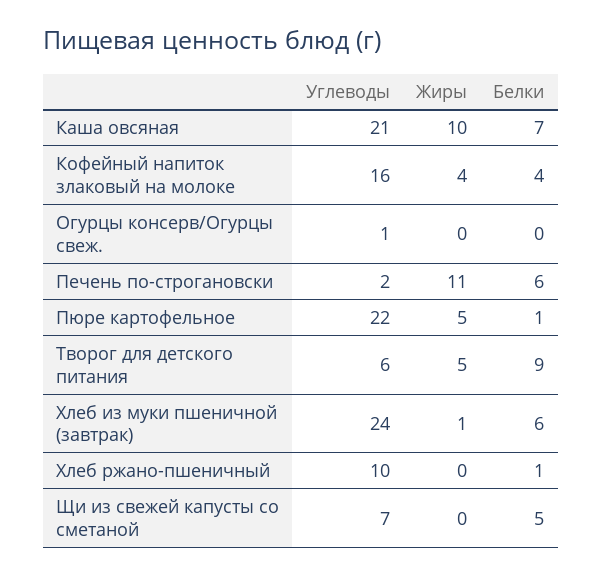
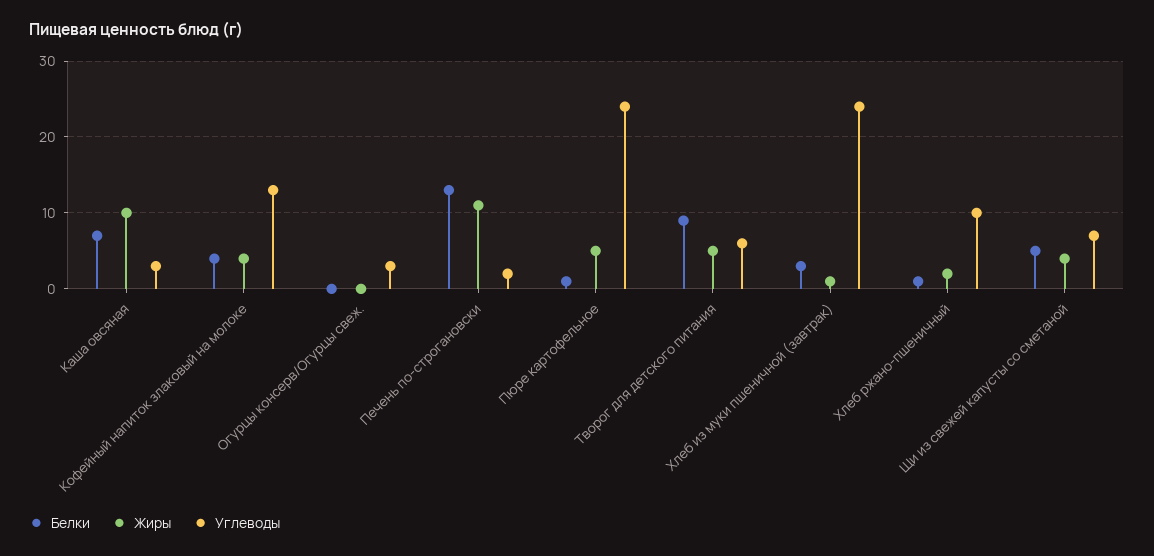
Углеводы, Каша овсяная: 21 -> 3
Углеводы, Кофейный напиток злаковый на молоке: 16 -> 13
Углеводы, Огурцы консерв/Огурцы свеж.: 1 -> 3
Белки, Печень по-строгановски: 6 -> 13
Углеводы, Пюре картофельное: 22 -> 24
Белки, Хлеб из муки пшеничной (завтрак): 6 -> 3
Жиры, Хлеб ржано-пшеничный: 0 -> 2
Жиры, Щи из свежей капусты со сметаной: 0 -> 4

